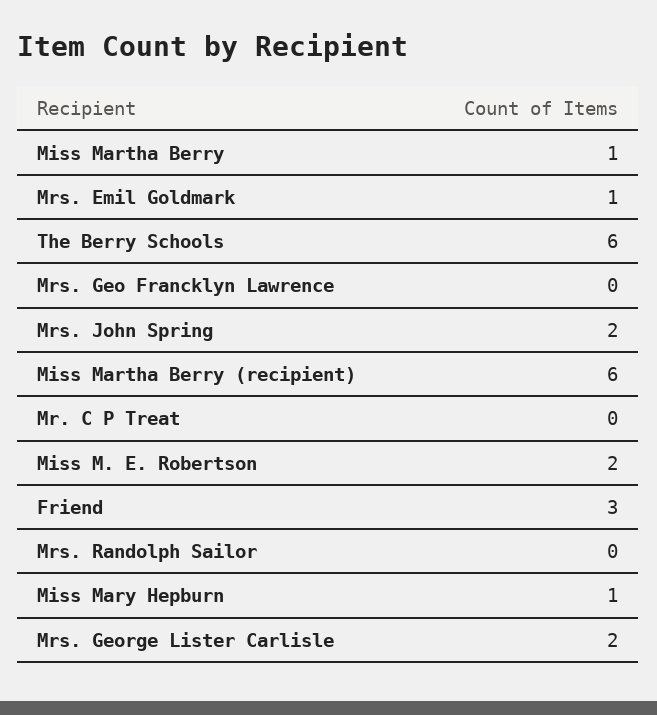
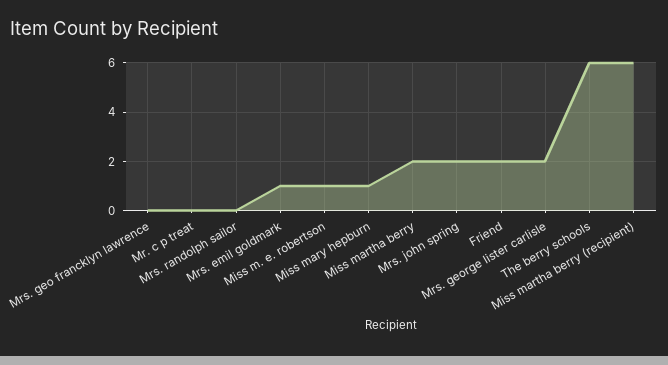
Miss Martha Berry: 1 -> 2
Miss M. E. Robertson: 2 -> 1
Friend: 3 -> 2

